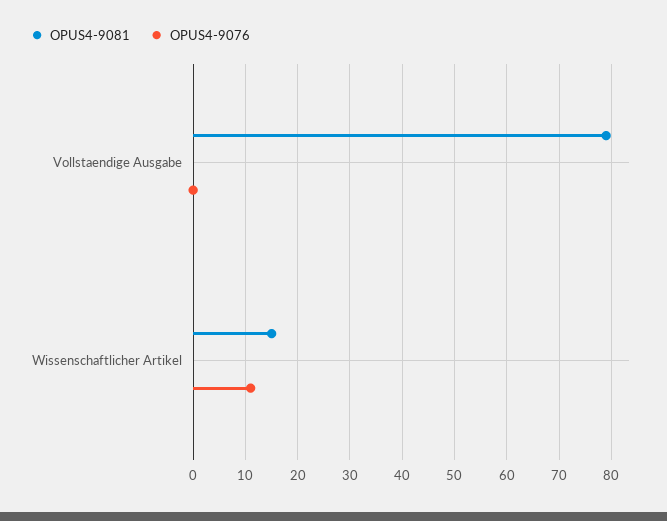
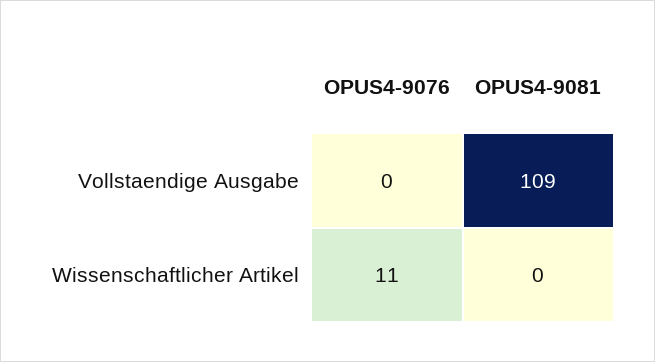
OPUS4-9081, Vollstaendige Ausgabe: 80 -> 109
OPUS4-9081, Wissenschaftlicher Artikel: 15 -> 0

